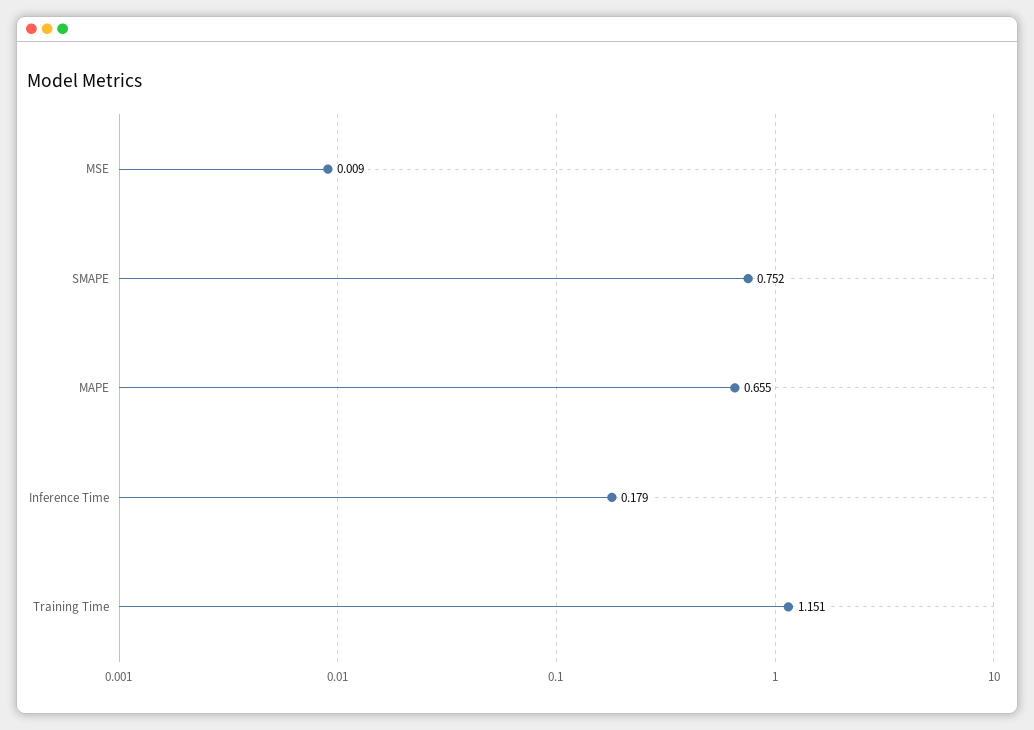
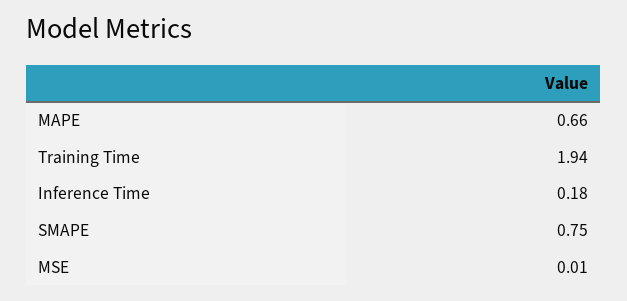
Training Time: 1.151 -> 1.94

